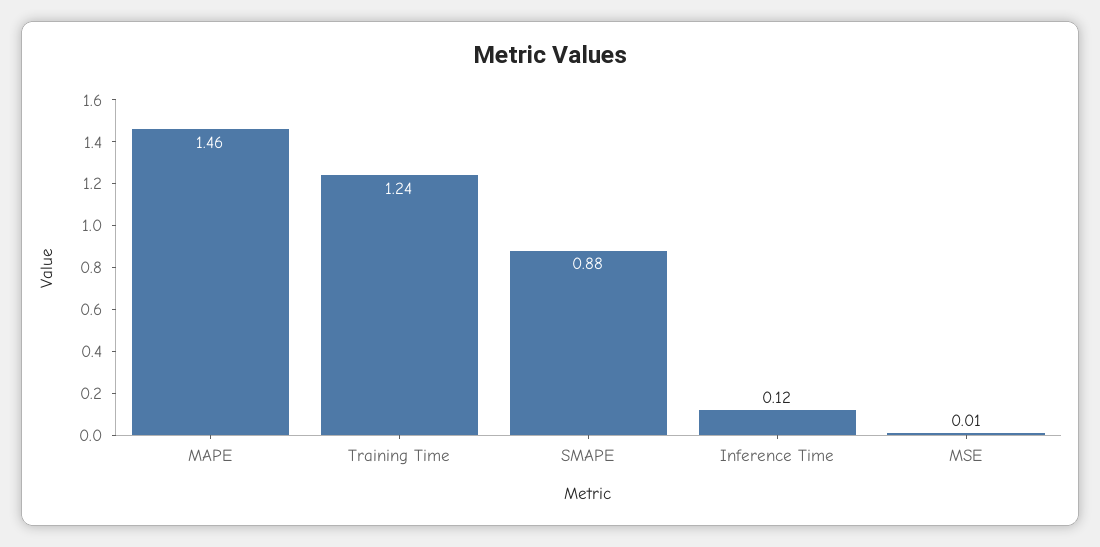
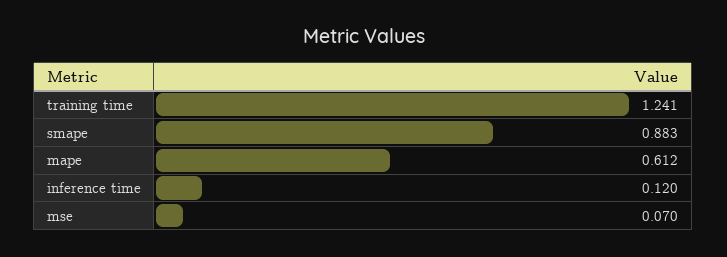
MAPE: 1.46 -> 0.612
MSE: 0.01 -> 0.07

